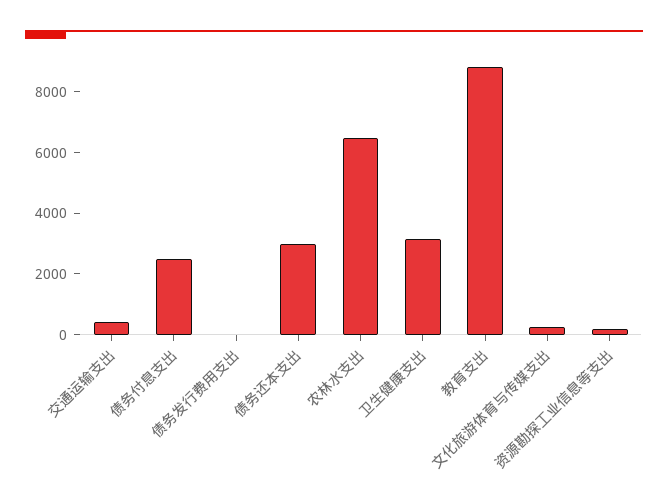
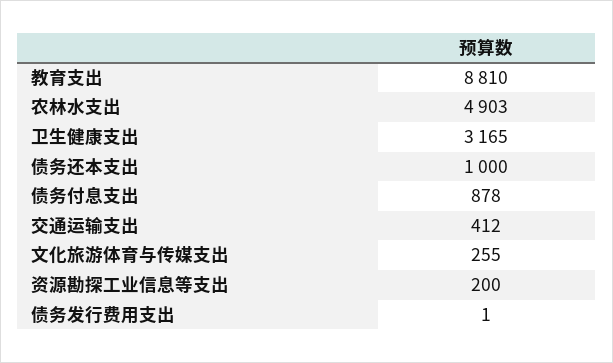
债务付息支出: 2500 -> 878
债务还本支出: 3000 -> 1000
农林水支出: 6500 -> 4903

